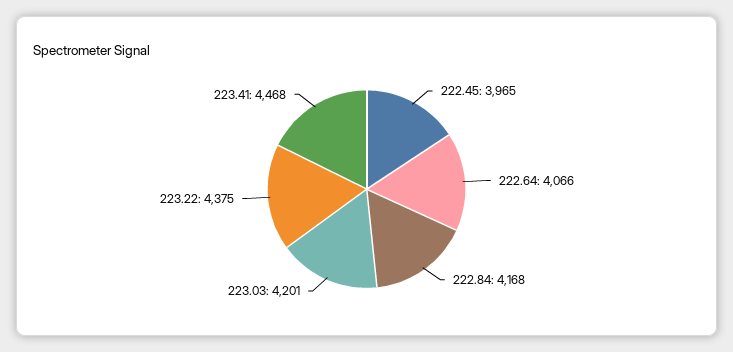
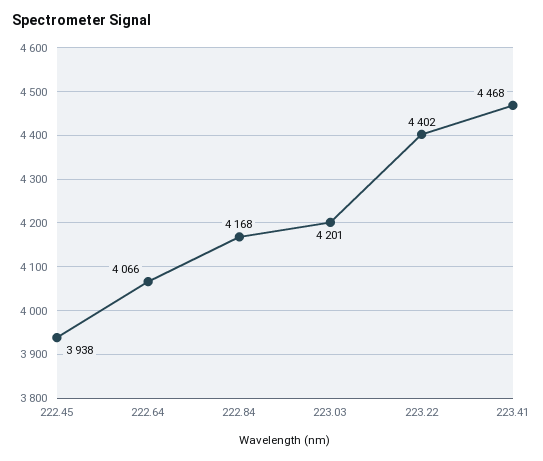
222.45: 3965 -> 3938
223.22: 4375 -> 4402

